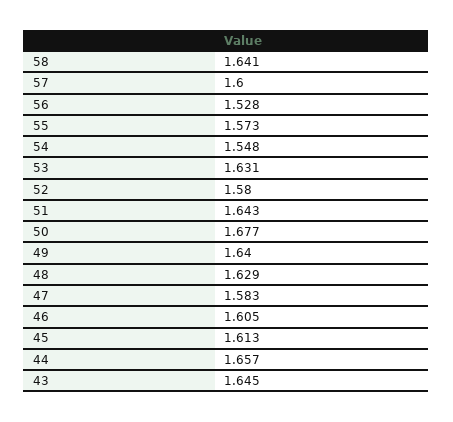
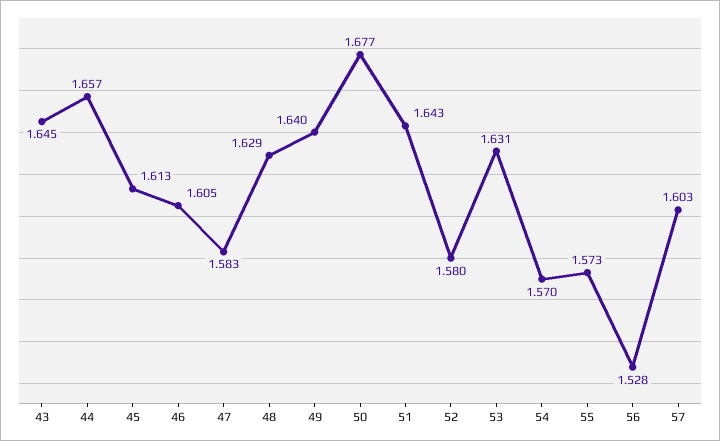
58: 1.641 -> none
57: 1.6 -> 1.603
54: 1.548 -> 1.57

